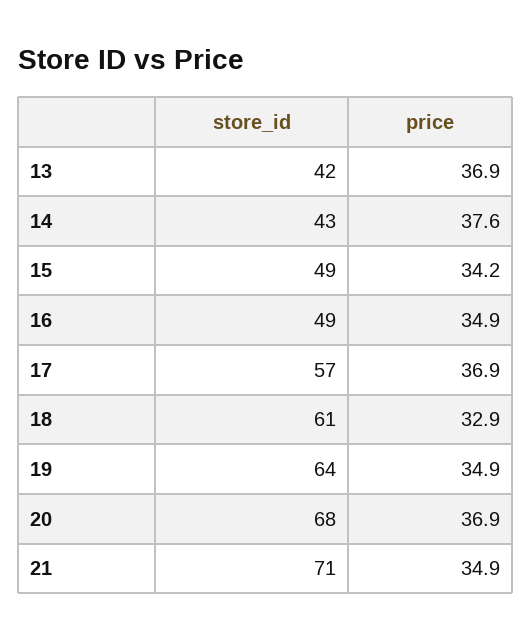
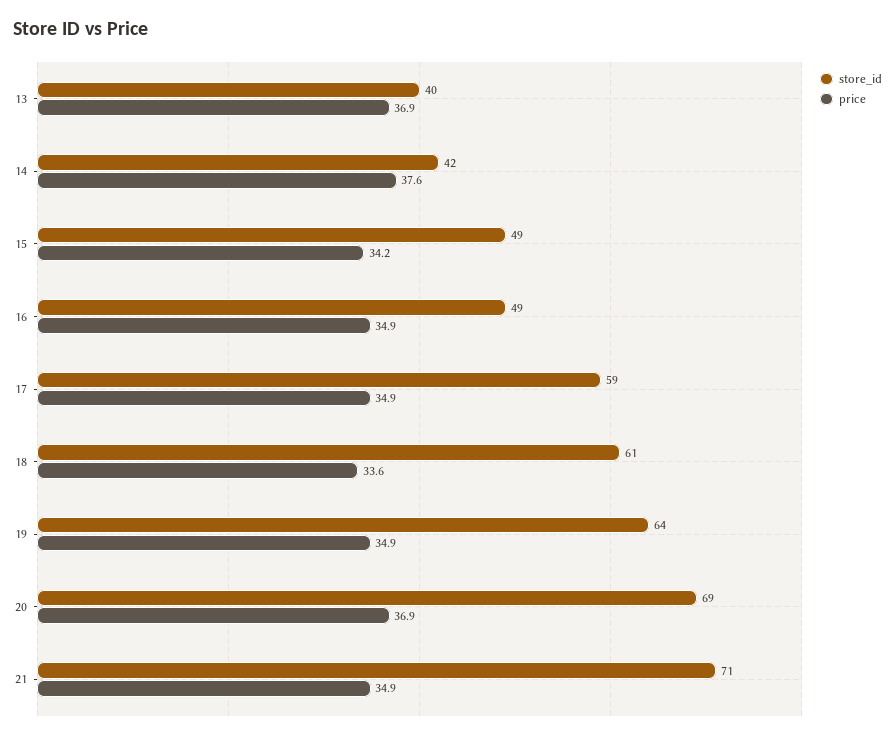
store_id, 13: 42 -> 40
store_id, 14: 43 -> 42
store_id, 17: 57 -> 59
price, 17: 36.9 -> 34.9
price, 18: 32.9 -> 33.6
store_id, 20: 68 -> 69

